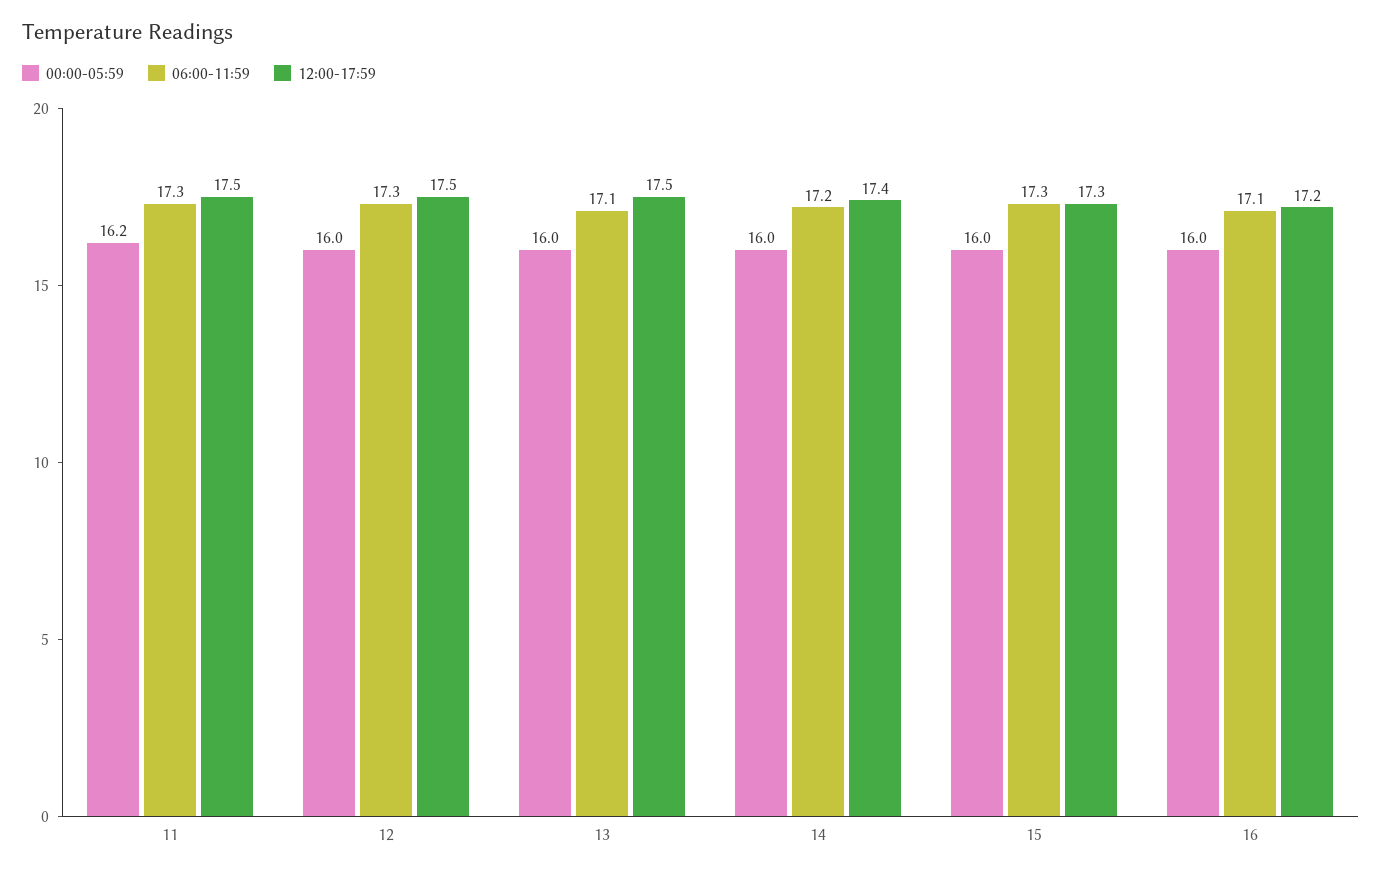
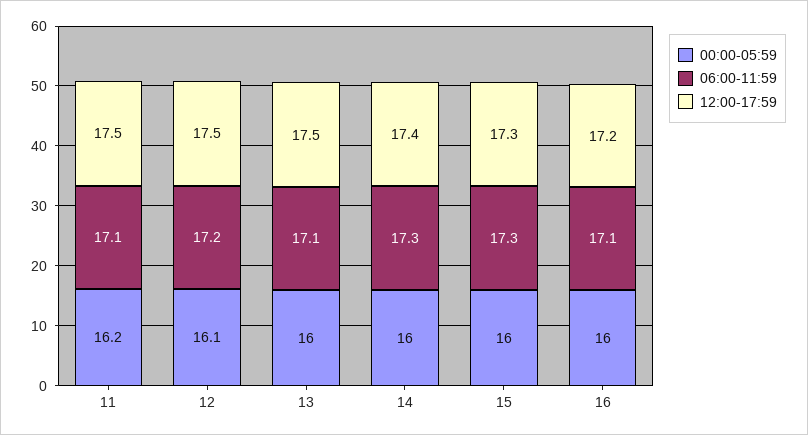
06:00-11:59, 11: 17.3 -> 17.1
00:00-05:59, 12: 16 -> 16.1
06:00-11:59, 12: 17.3 -> 17.2
06:00-11:59, 14: 17.2 -> 17.3

